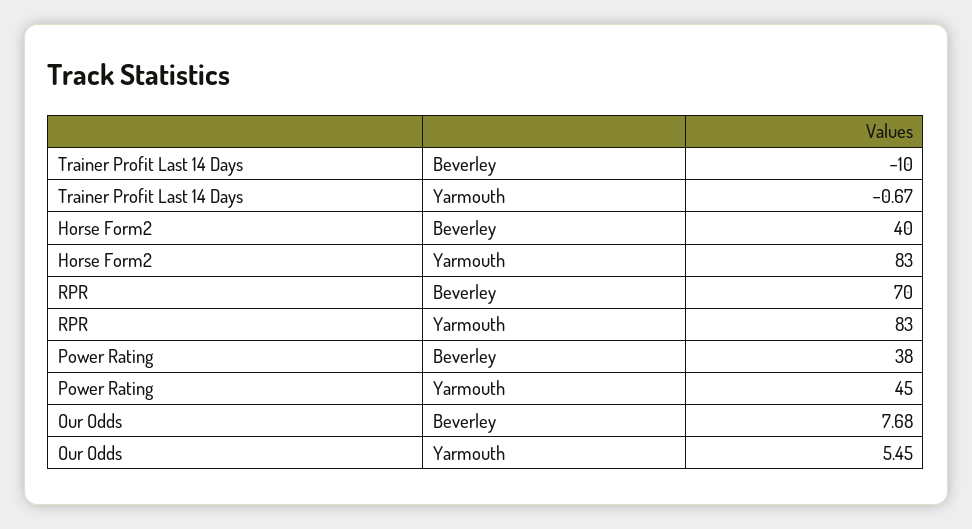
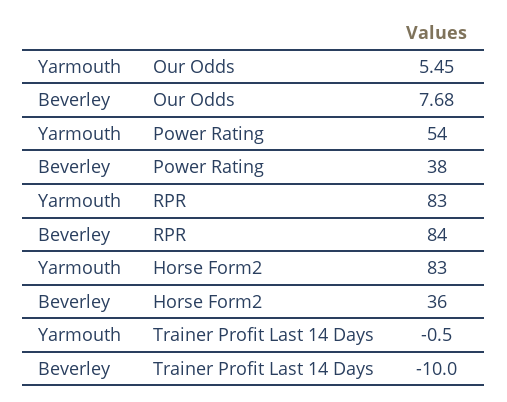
Trainer Profit Last 14 Days, Yarmouth: -0.67 -> -0.5
Horse Form2, Beverley: 40 -> 36
RPR, Beverley: 70 -> 84
Power Rating, Yarmouth: 45 -> 54

